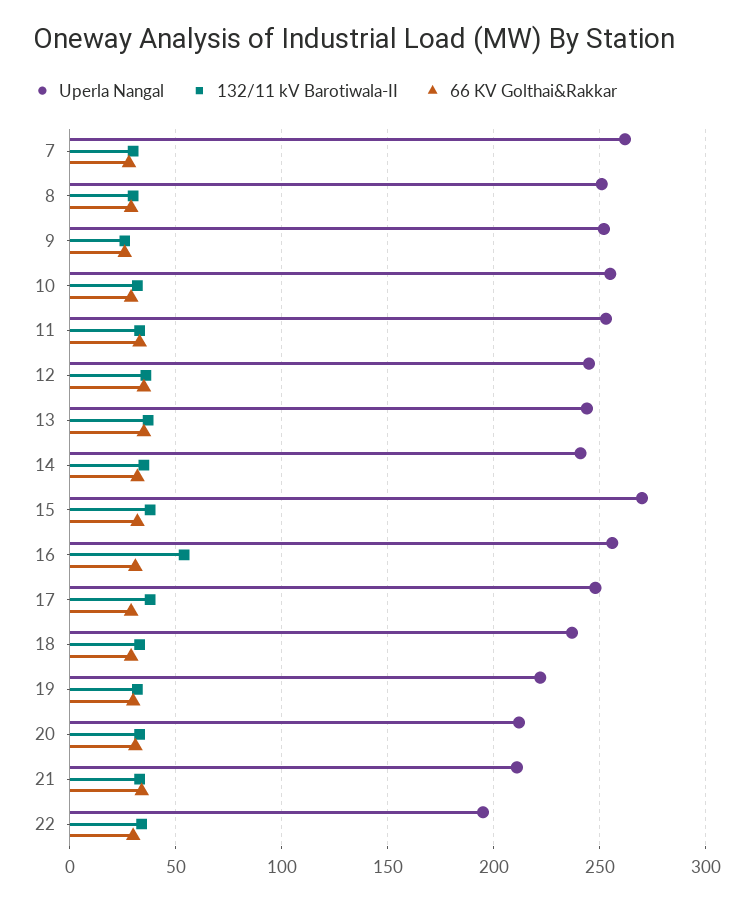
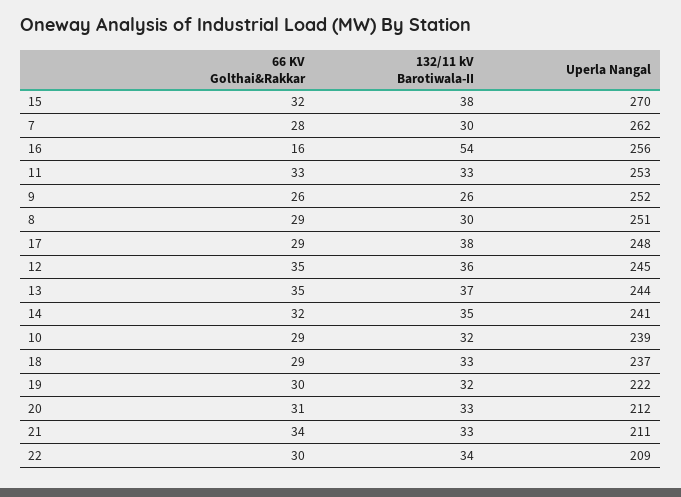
Uperla Nangal, 10: 255 -> 239
66 KV Golthai&Rakkar, 16: 30 -> 16
Uperla Nangal, 22: 195 -> 209

